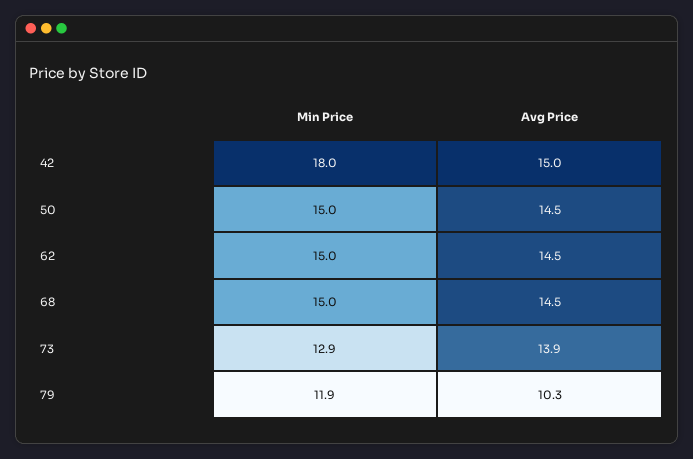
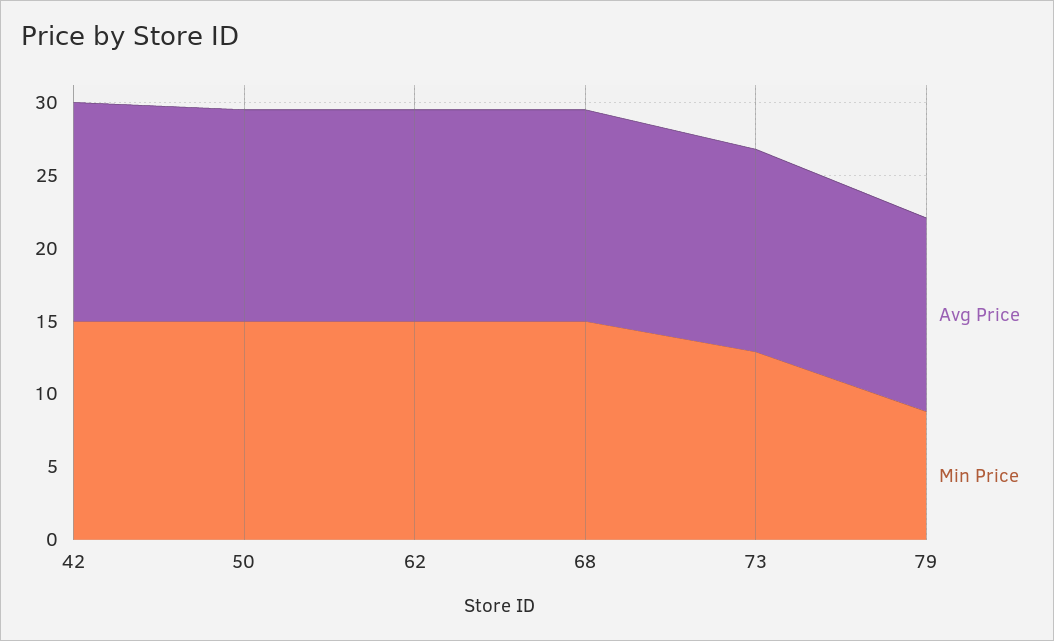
Min Price, 42: 18 -> 15
Min Price, 79: 11.9 -> 9
Avg Price, 79: 10.3 -> 13

